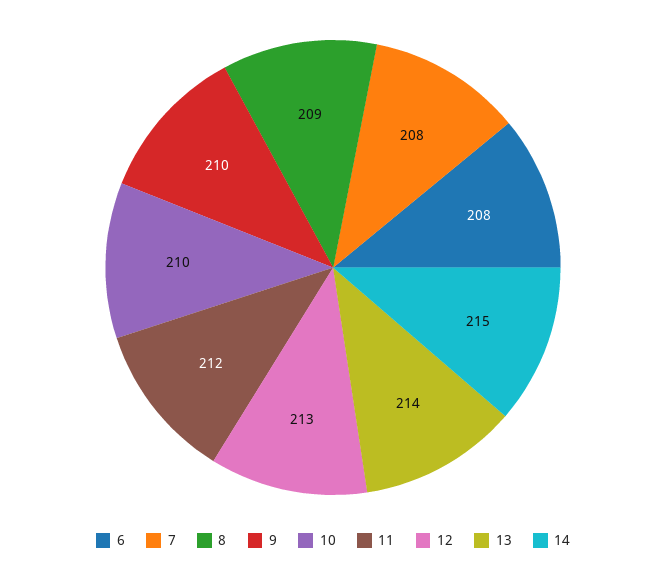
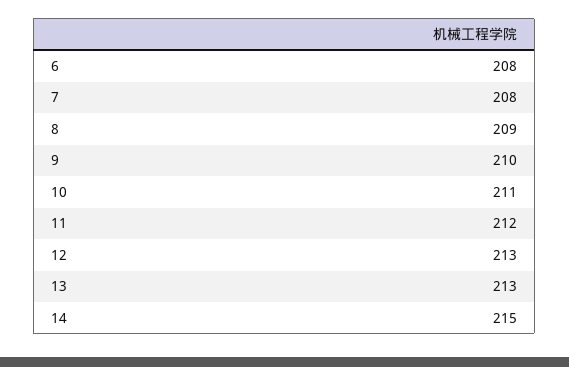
10: 210 -> 211
13: 214 -> 213

